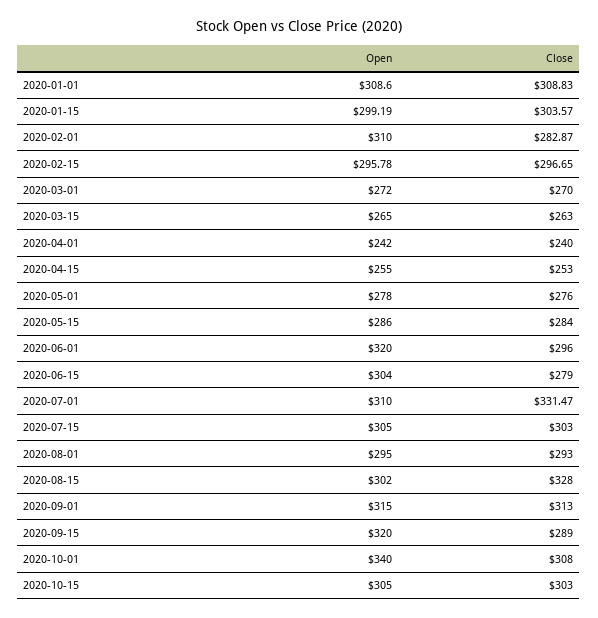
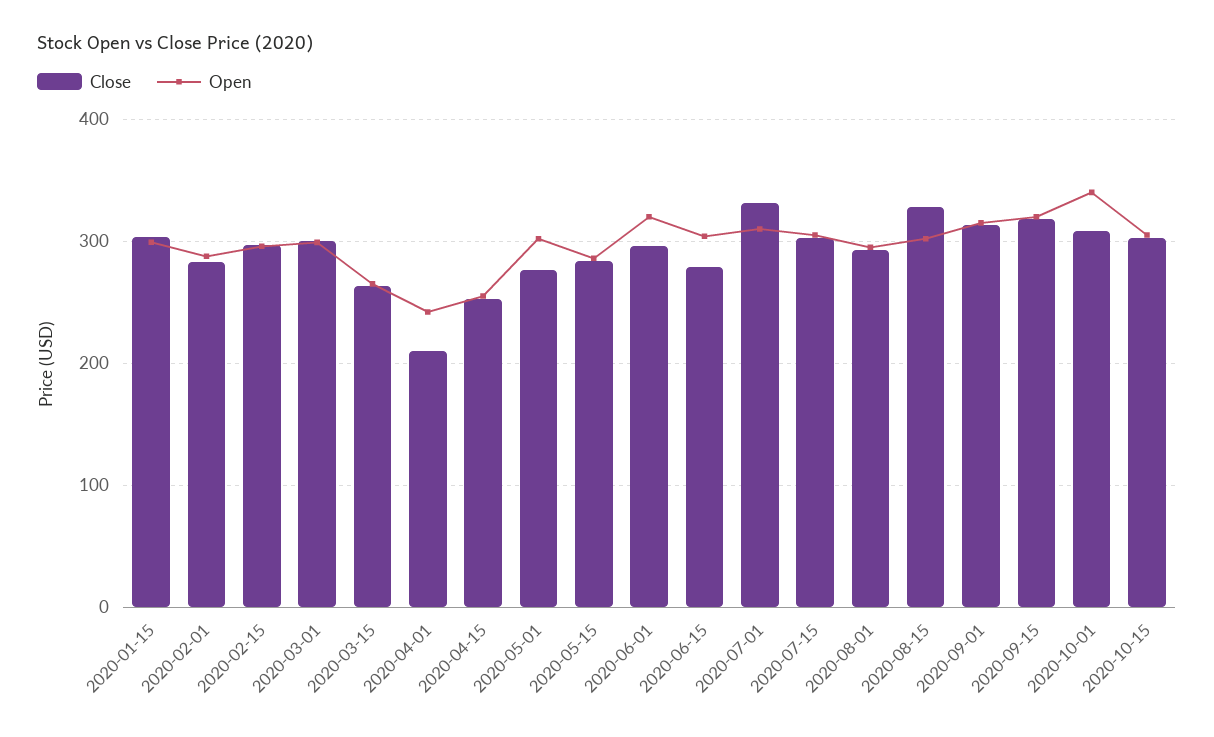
Open, 2020-01-01: 308.6 -> none
Close, 2020-01-01: 308.83 -> none
Open, 2020-02-01: 310 -> 290
Open, 2020-03-01: 272 -> 300
Close, 2020-03-01: 270 -> 300
Close, 2020-04-01: 240 -> 210
Open, 2020-05-01: 278 -> 300
Close, 2020-09-15: 289 -> 320

